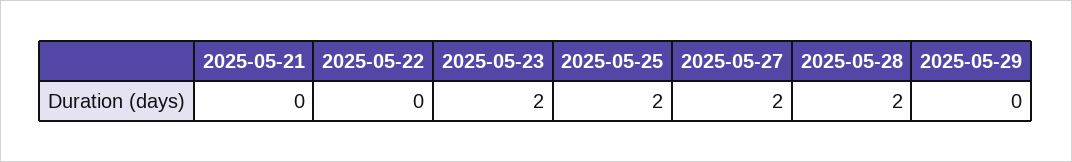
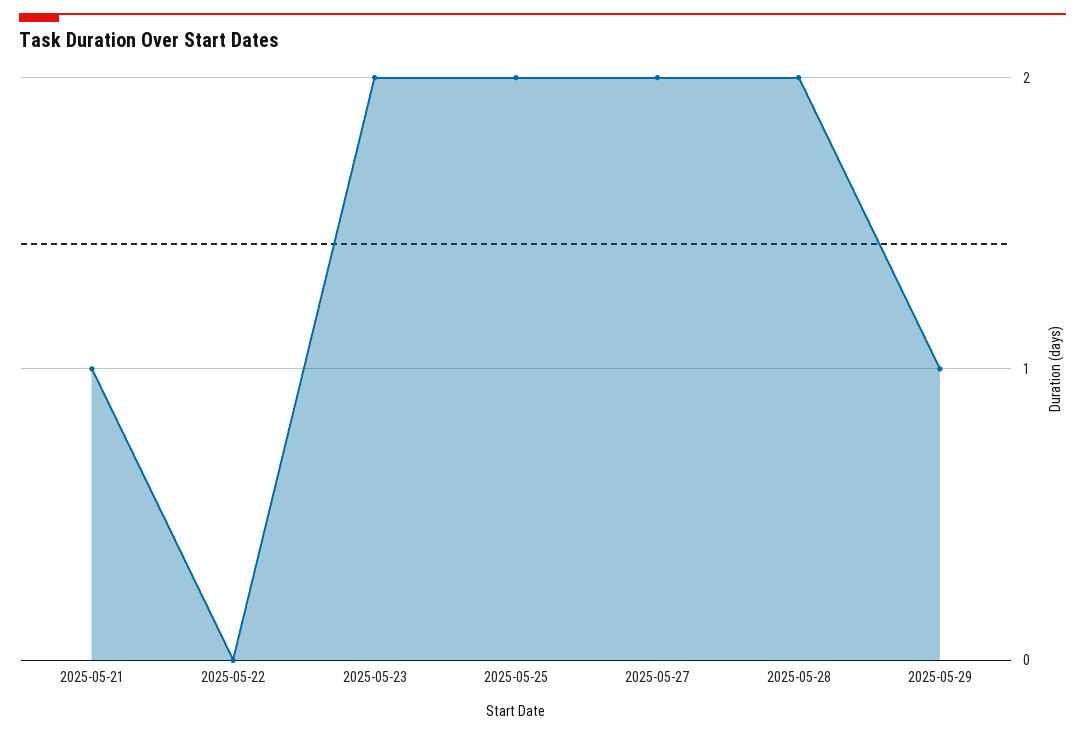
2025-05-21: 0 -> 1
2025-05-29: 0 -> 1

